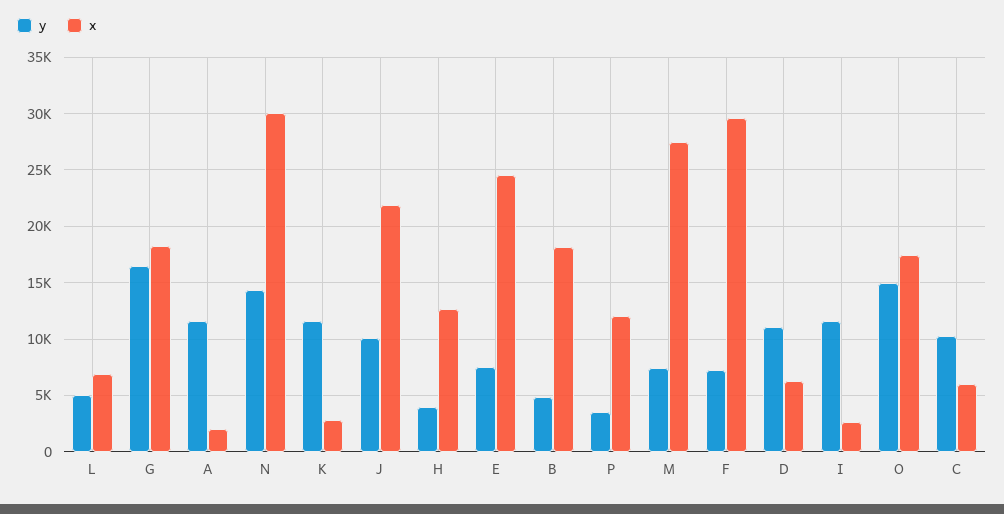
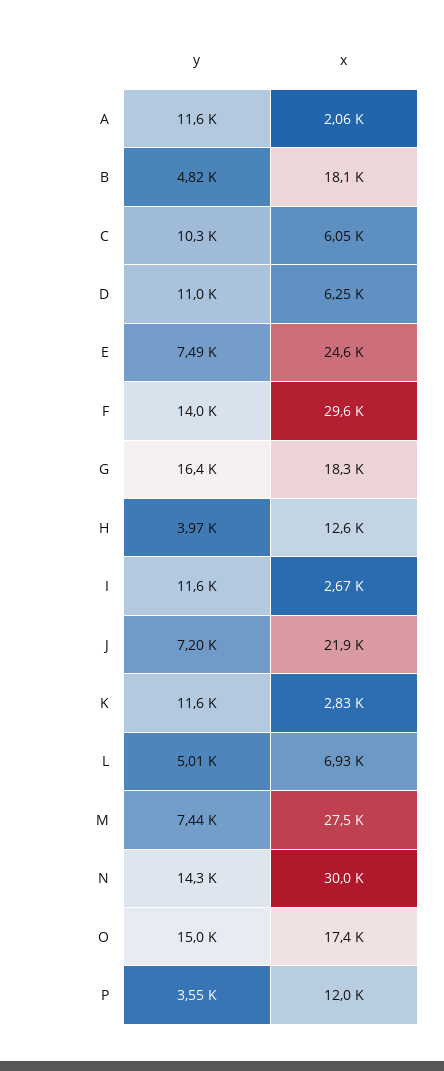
y, J: 10000 -> 7200
y, F: 7000 -> 14000

